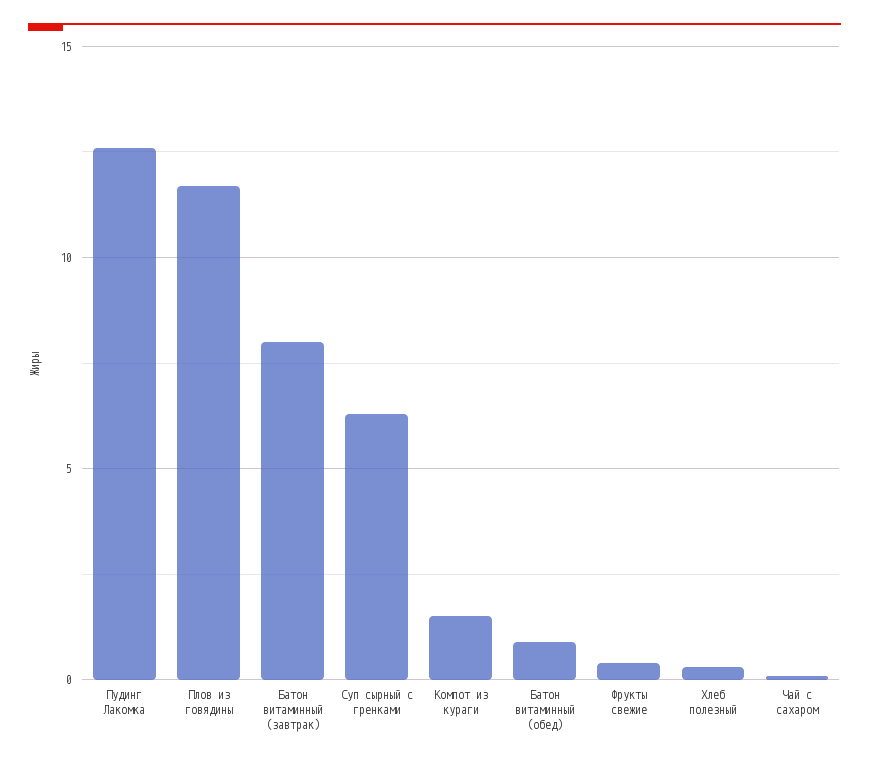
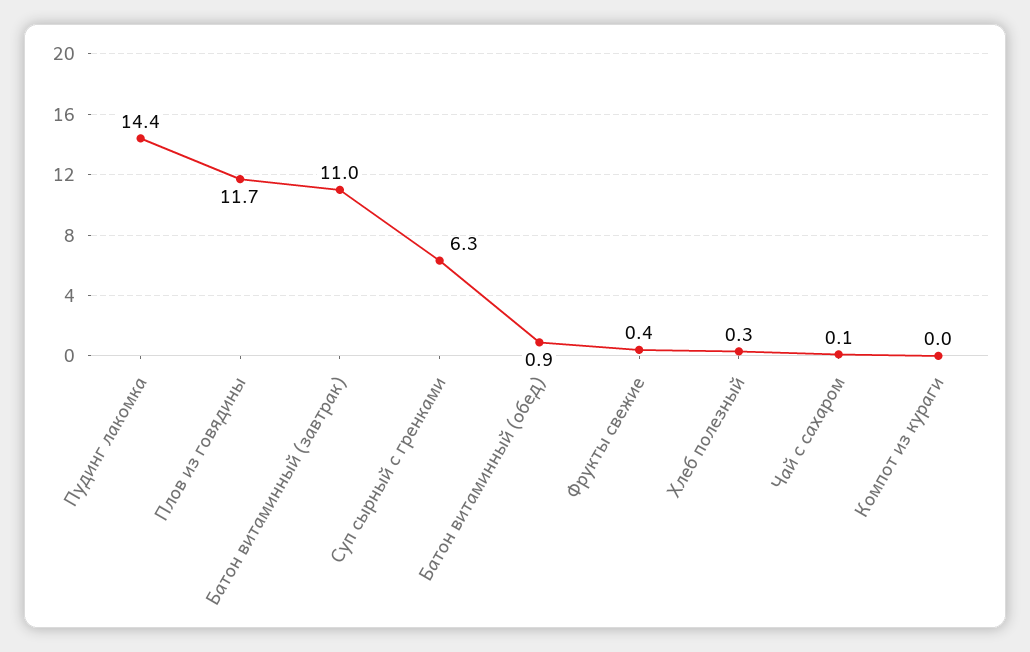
Пудинг Лакомка: 12.5 -> 14.4
Батон витаминный (завтрак): 8 -> 11
Компот из кураги: 1.5 -> 0

